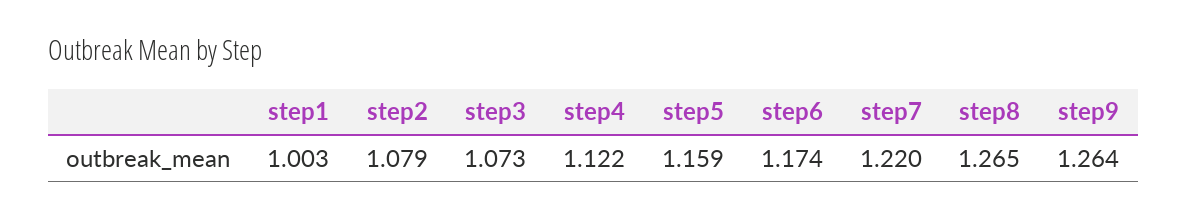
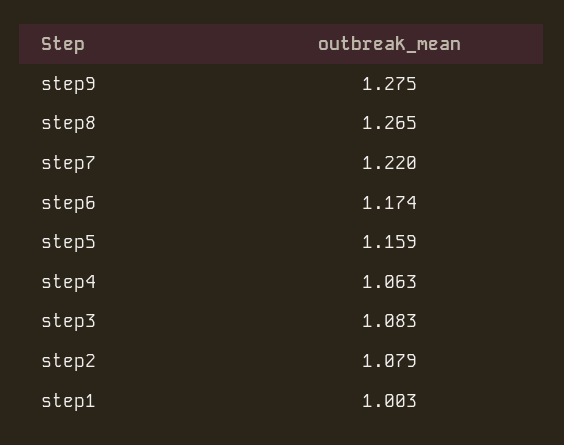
step3: 1.073 -> 1.083
step4: 1.122 -> 1.063
step9: 1.264 -> 1.275

